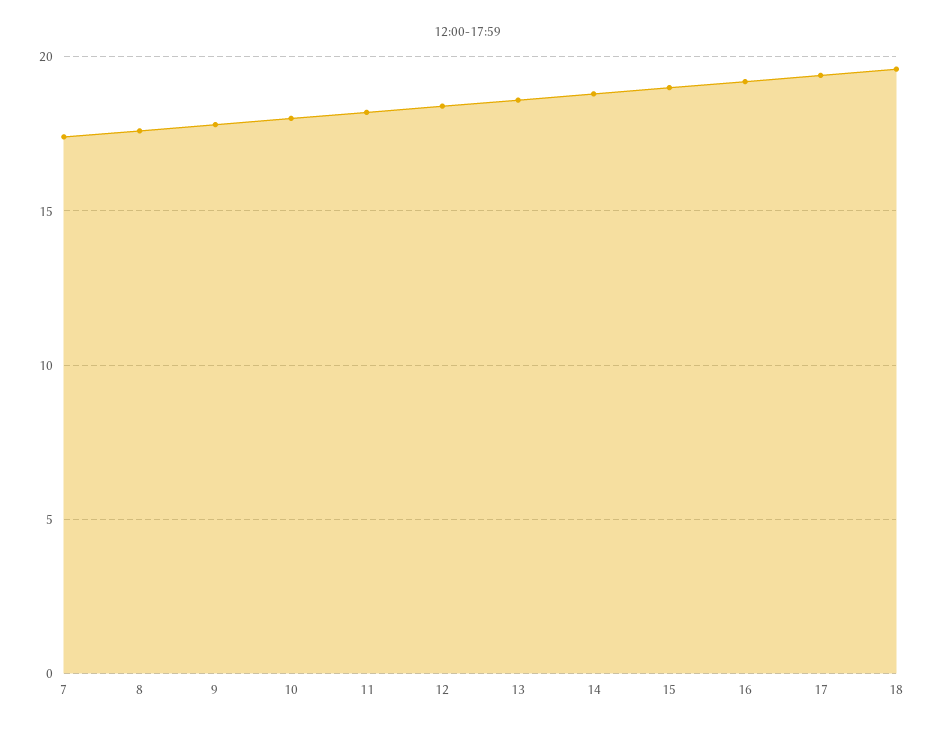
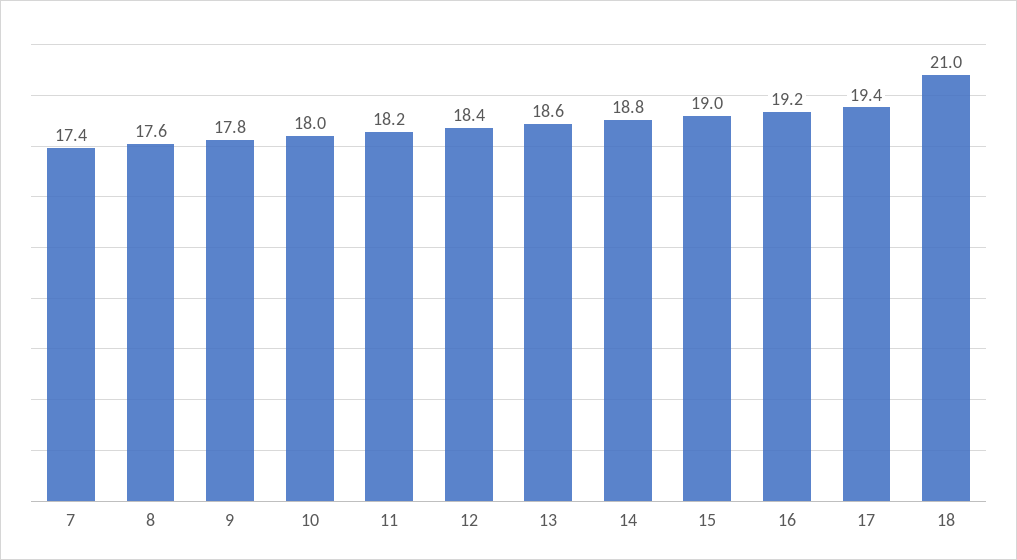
18: 19.5 -> 21

